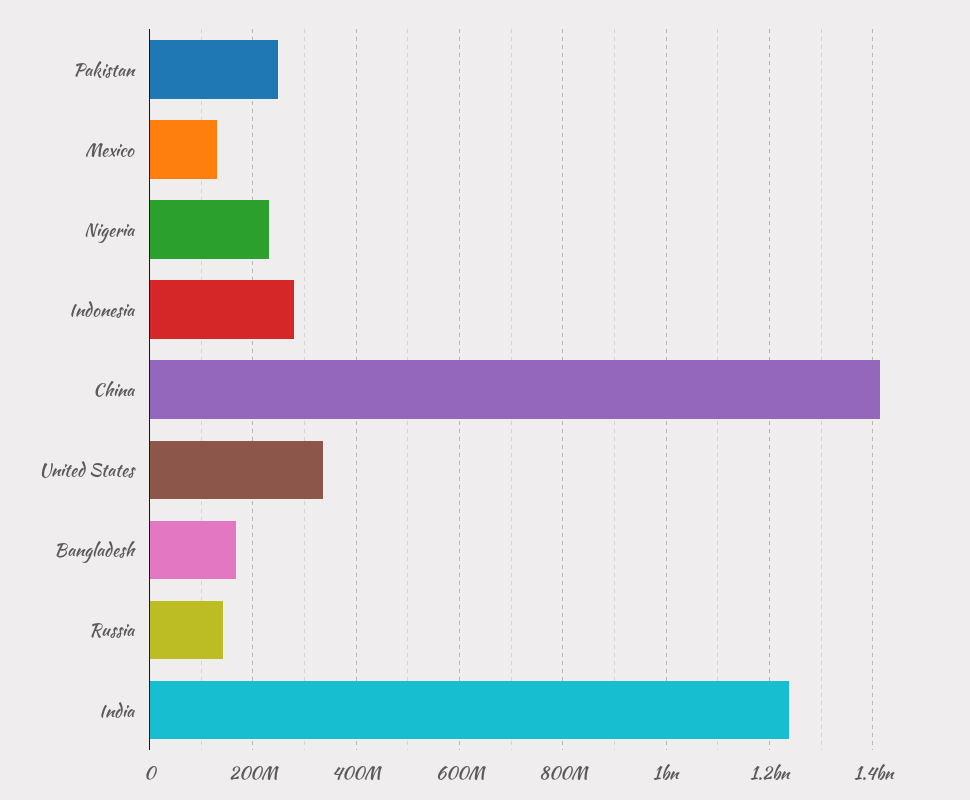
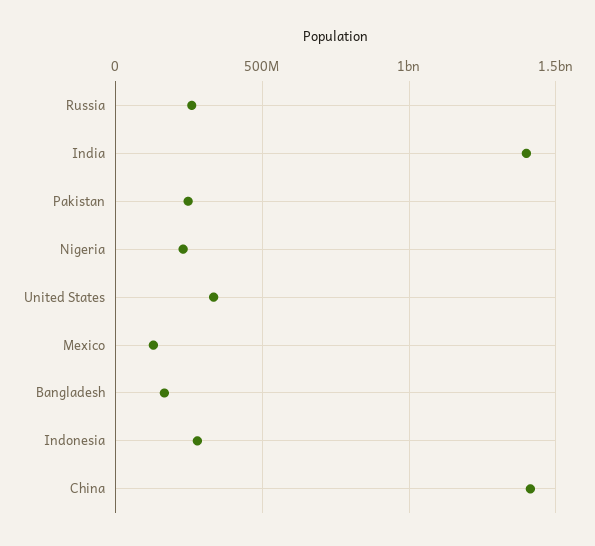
Russia: 140000000 -> 250000000
India: 1240000000 -> 1400000000

